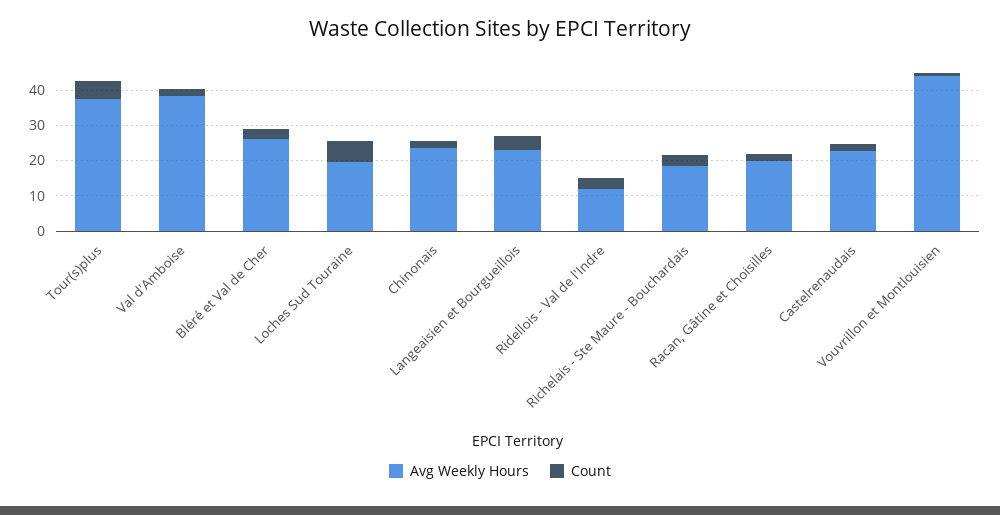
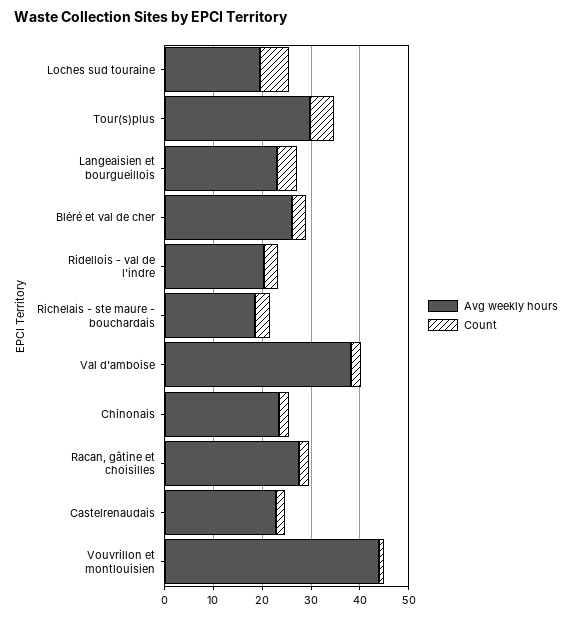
Avg Weekly Hours, Tour(s)plus: 37.5 -> 30
Avg Weekly Hours, Ridellois - Val de l'Indre: 12.5 -> 20
Avg Weekly Hours, Racan, Gâtine et Choisilles: 20 -> 28

